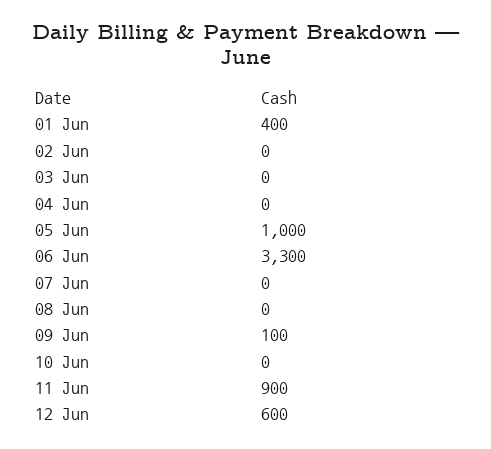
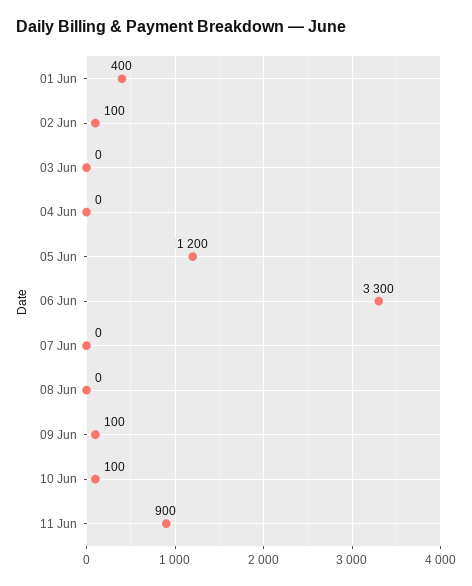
02 Jun: 0 -> 100
05 Jun: 1000 -> 1200
10 Jun: 0 -> 100
12 Jun: 600 -> none

